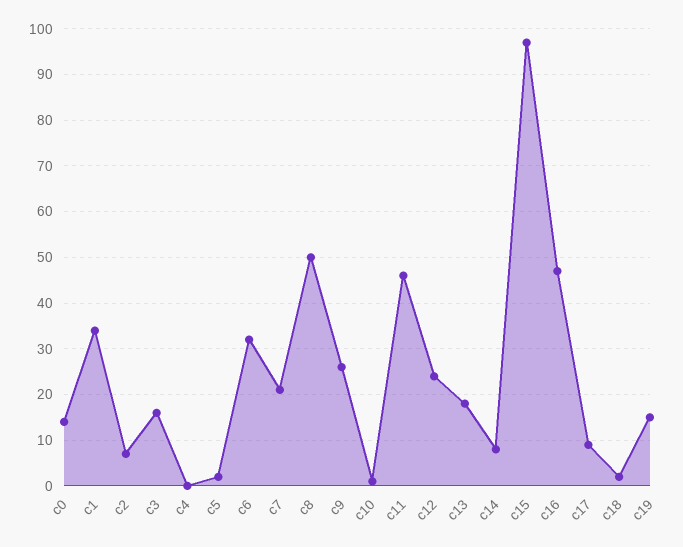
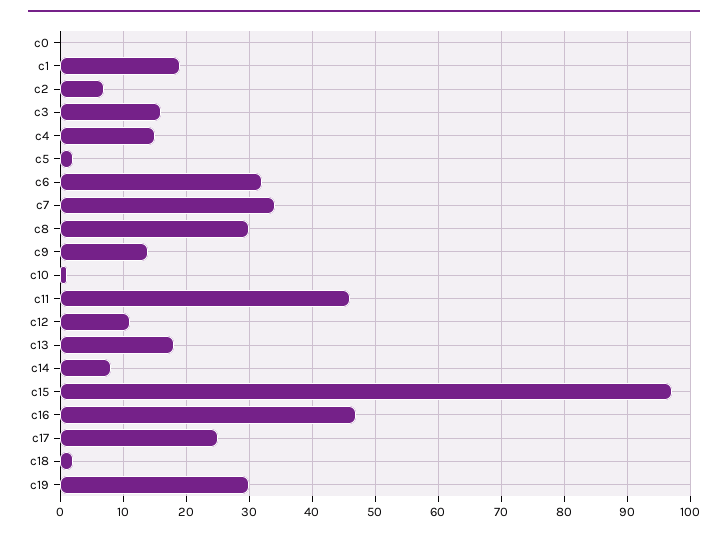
c0: 15 -> 0
c1: 35 -> 19
c4: 0 -> 15
c7: 20 -> 34
c8: 50 -> 30
c9: 25 -> 14
c12: 25 -> 11
c17: 10 -> 25
c19: 15 -> 30

